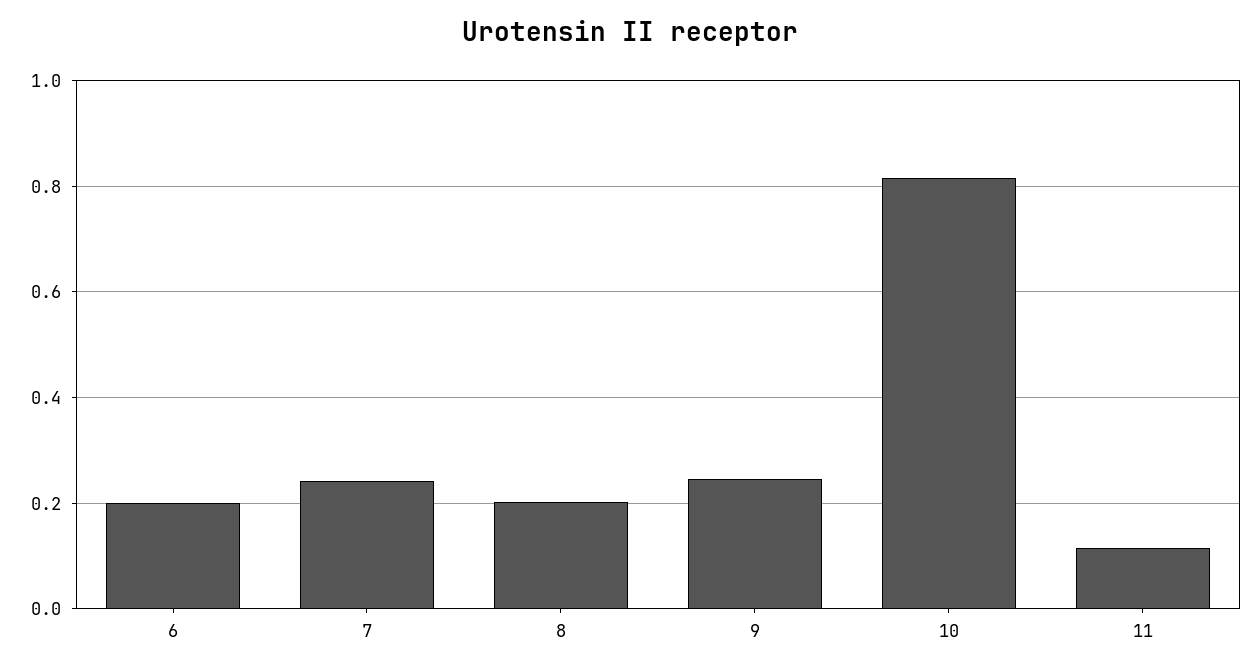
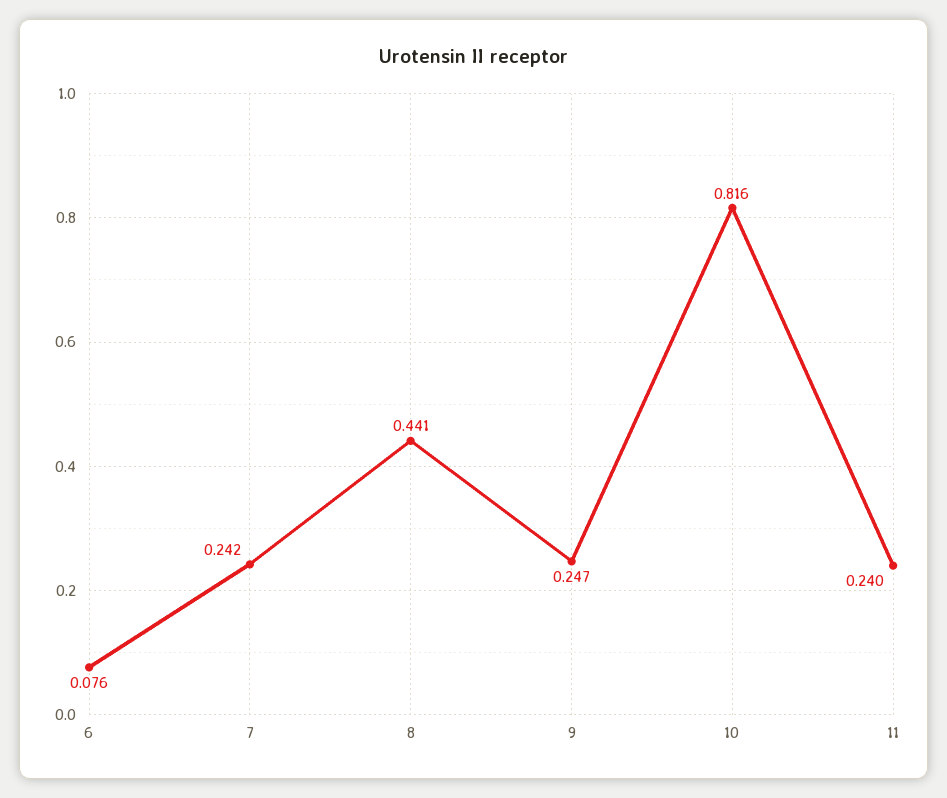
6: 0.2 -> 0.076
8: 0.2 -> 0.441
11: 0.12 -> 0.24

